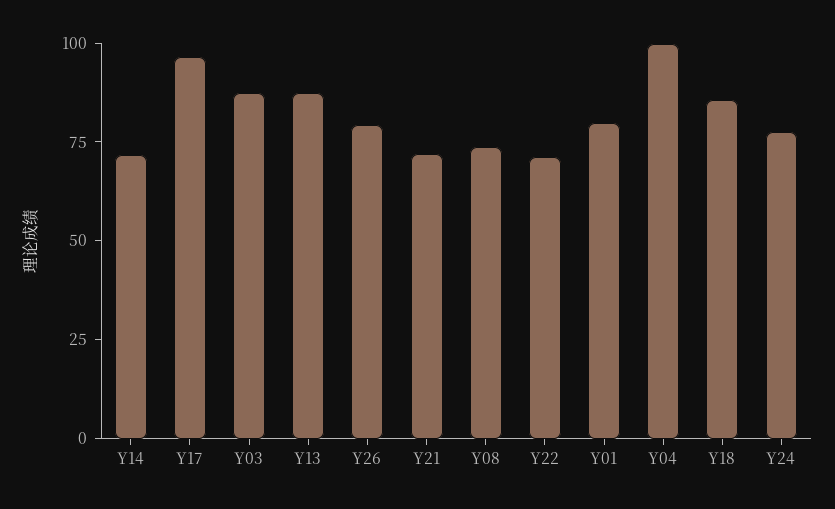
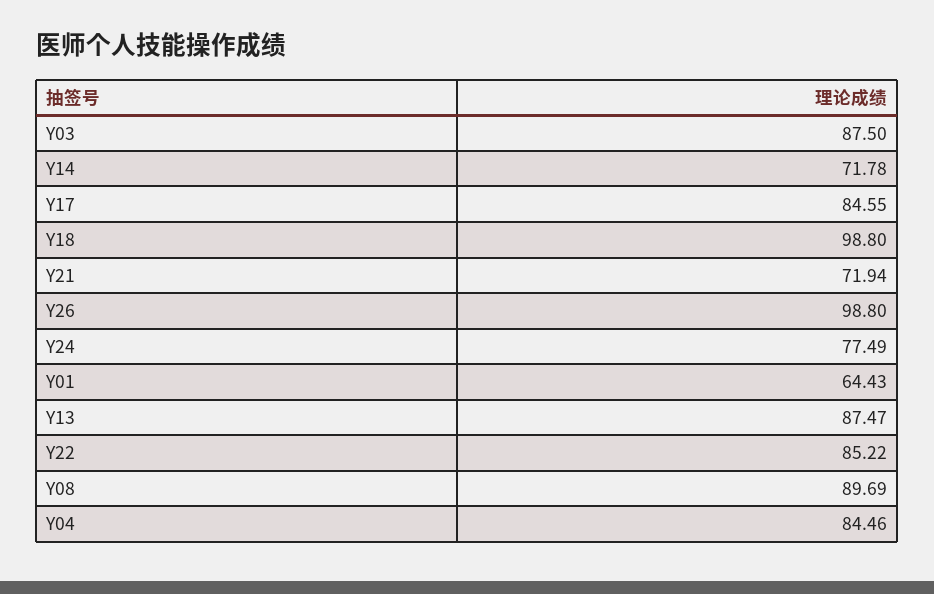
Y17: 95 -> 84.55
Y26: 80 -> 98.8
Y08: 75 -> 89.69
Y22: 70 -> 85.22
Y01: 80 -> 64.43
Y04: 100 -> 84.46
Y18: 85 -> 98.8

